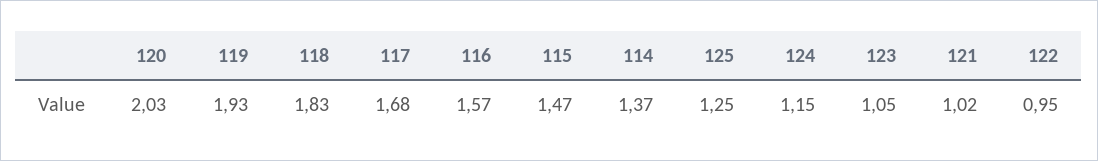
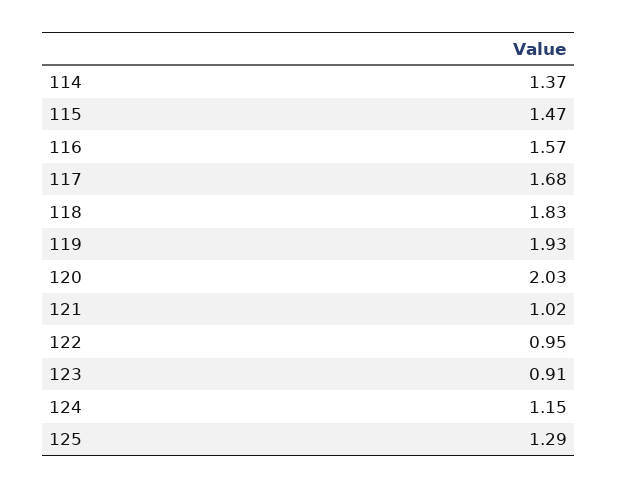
125: 1.25 -> 1.29
123: 1.05 -> 0.91

